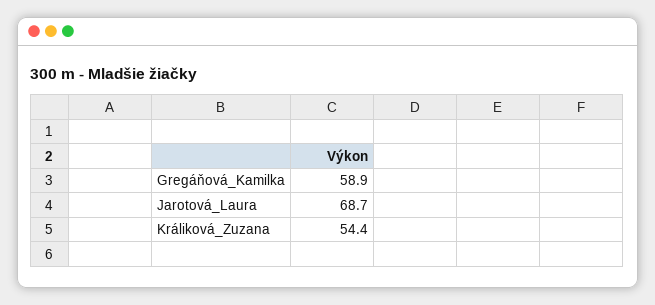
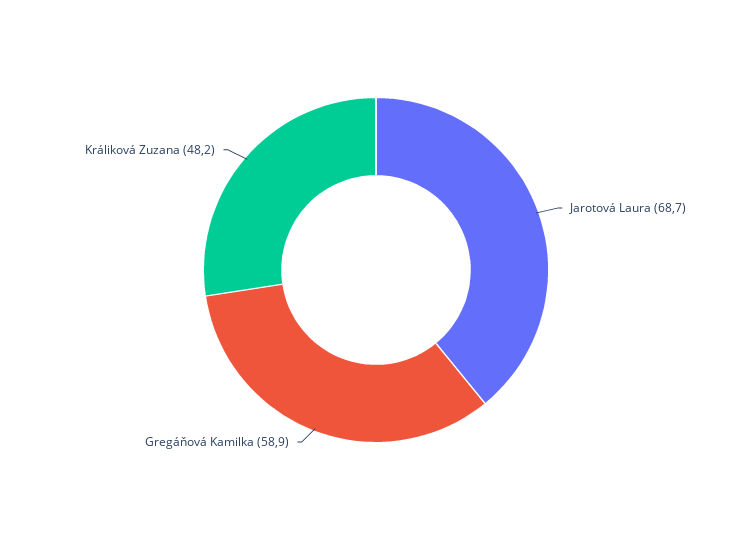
Králiková_Zuzana: 54.4 -> 48.2

